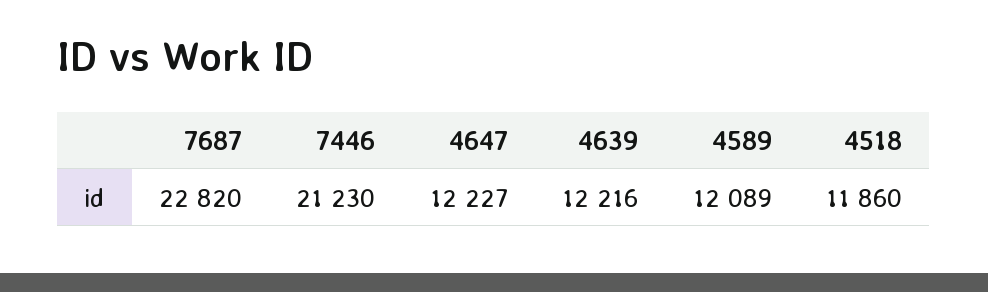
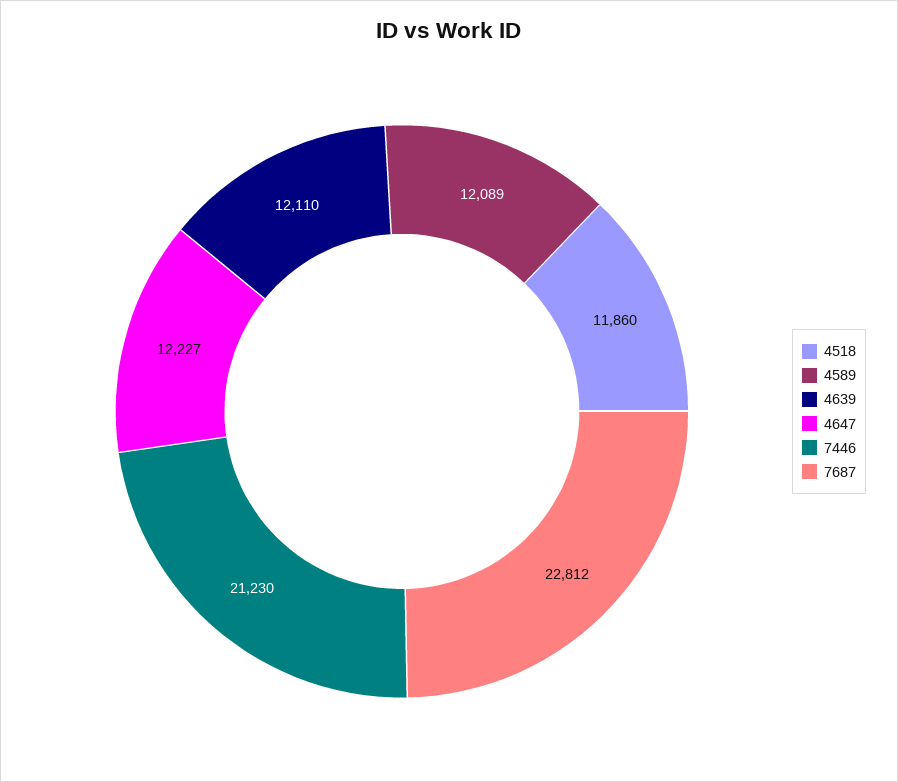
7687: 22820 -> 22812
4639: 12216 -> 12110

